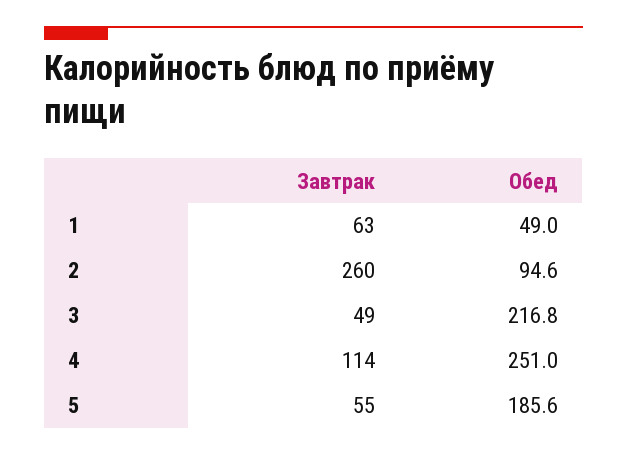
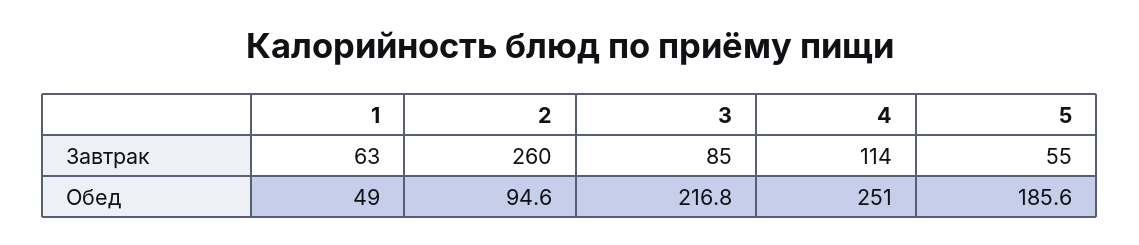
Завтрак, 3: 49 -> 85

